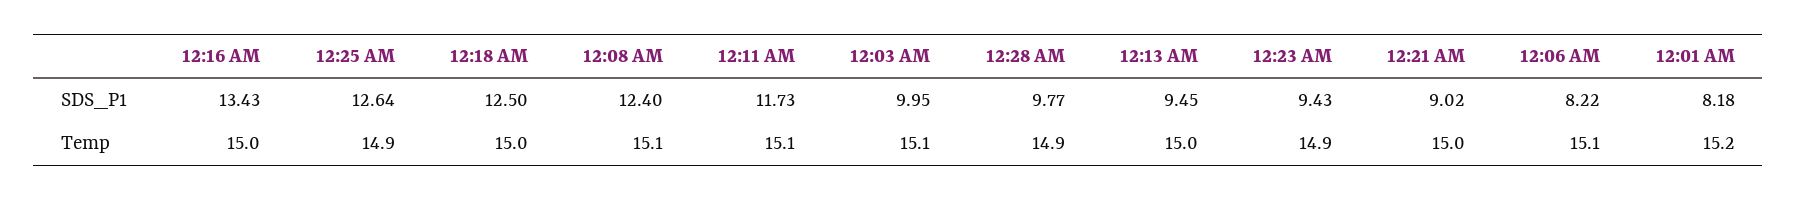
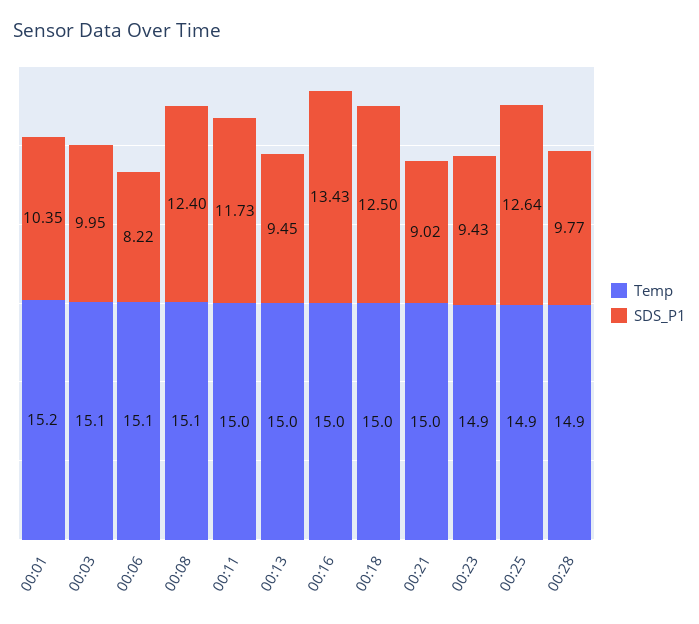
SDS_P1, 12:01 AM: 8.18 -> 10.35
Temp, 12:11 AM: 15.1 -> 15

